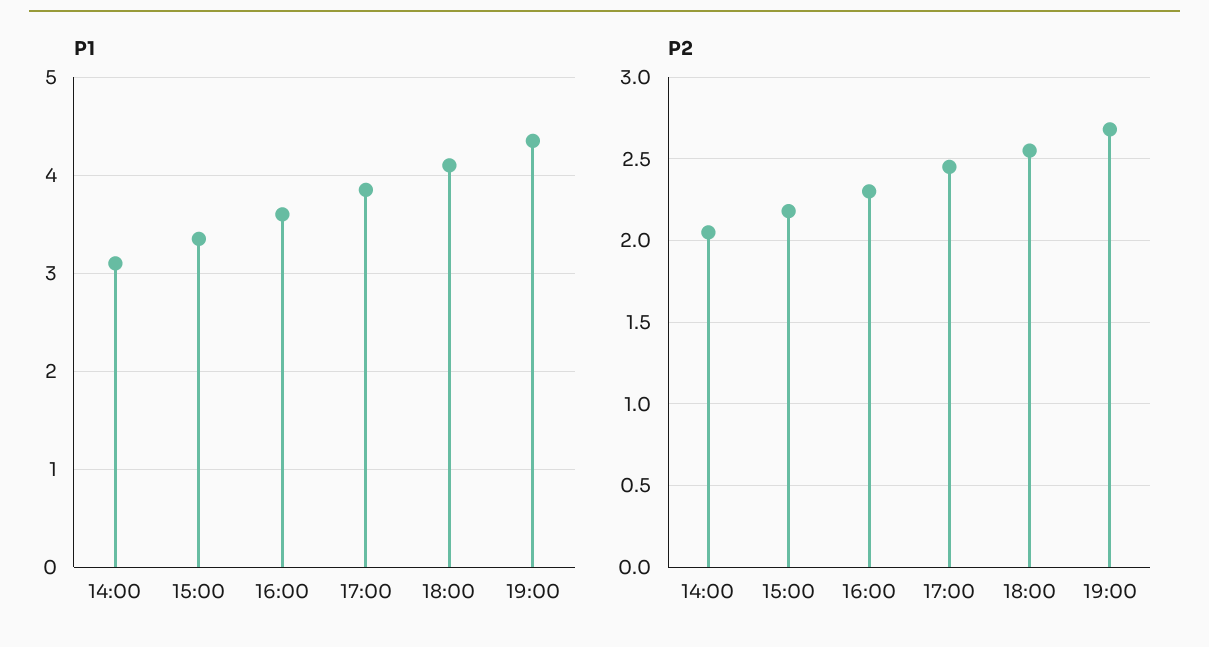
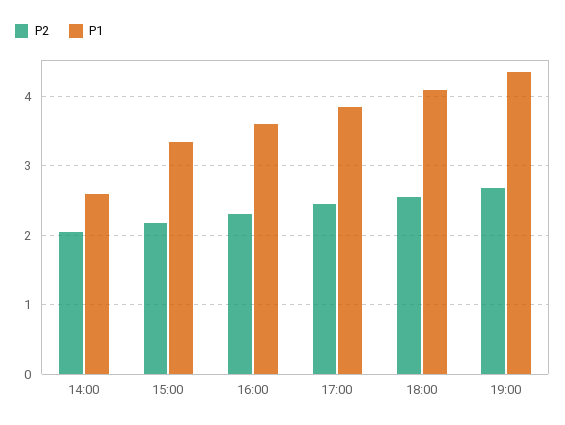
P1, 14:00: 3.1 -> 2.6

